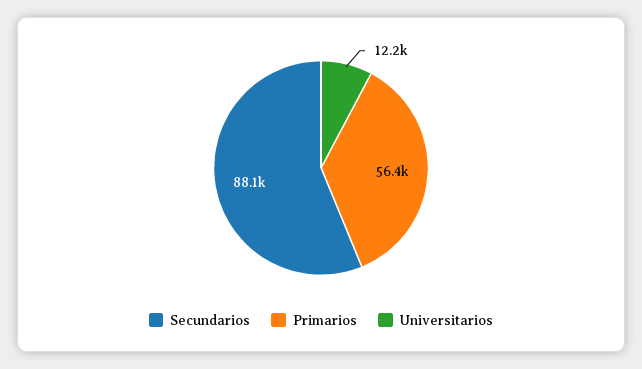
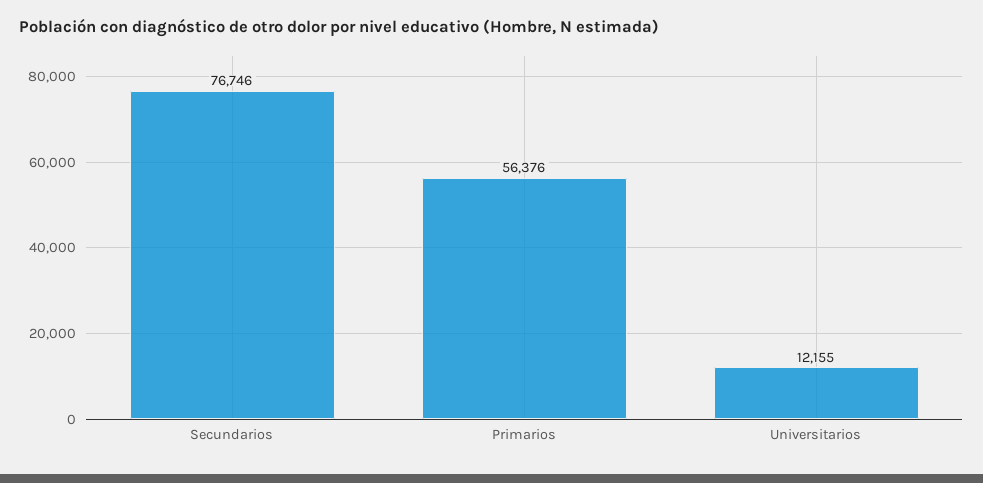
Secundarios: 88100 -> 76746

